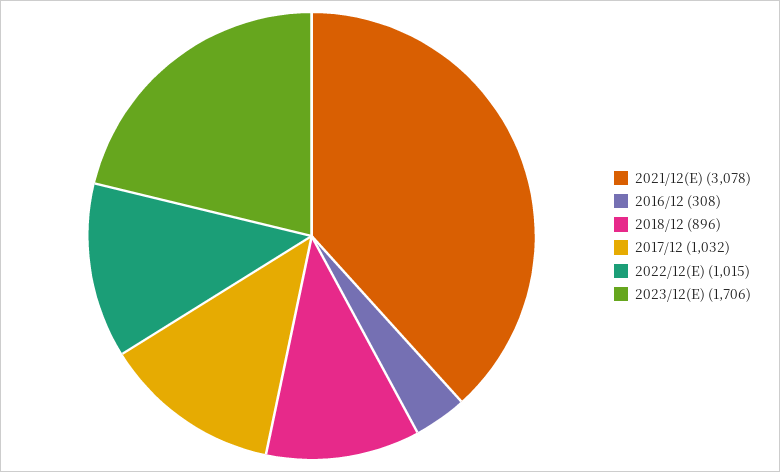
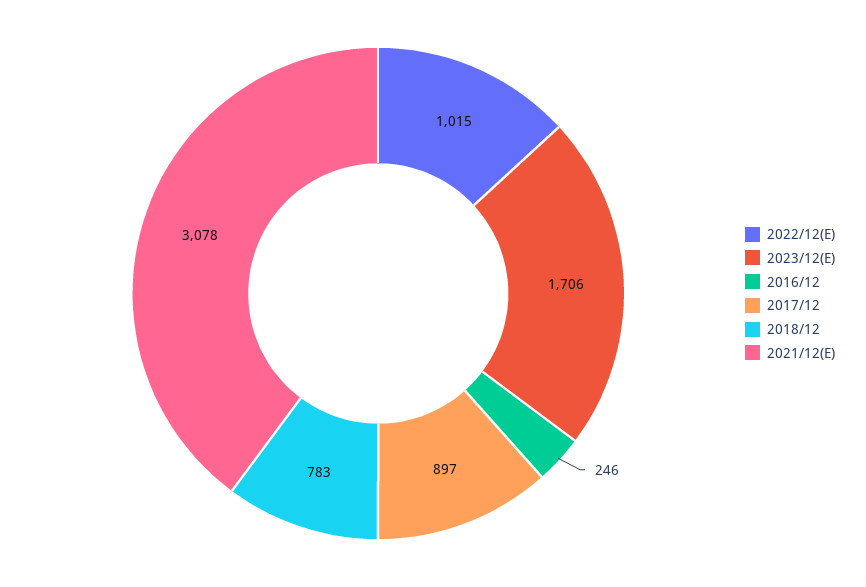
2016/12: 308 -> 246
2018/12: 896 -> 783
2017/12: 1032 -> 897

